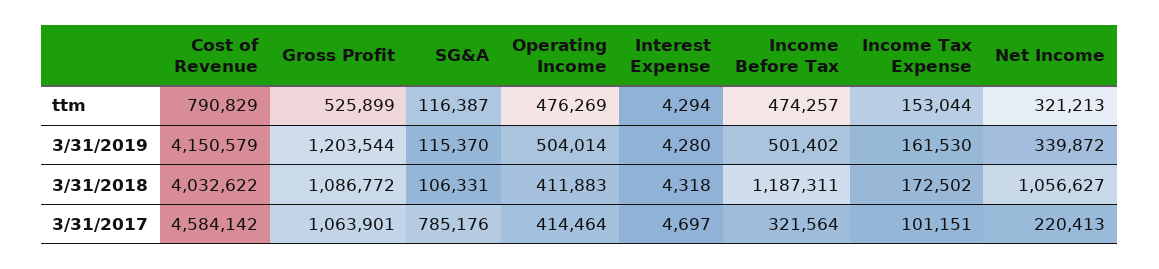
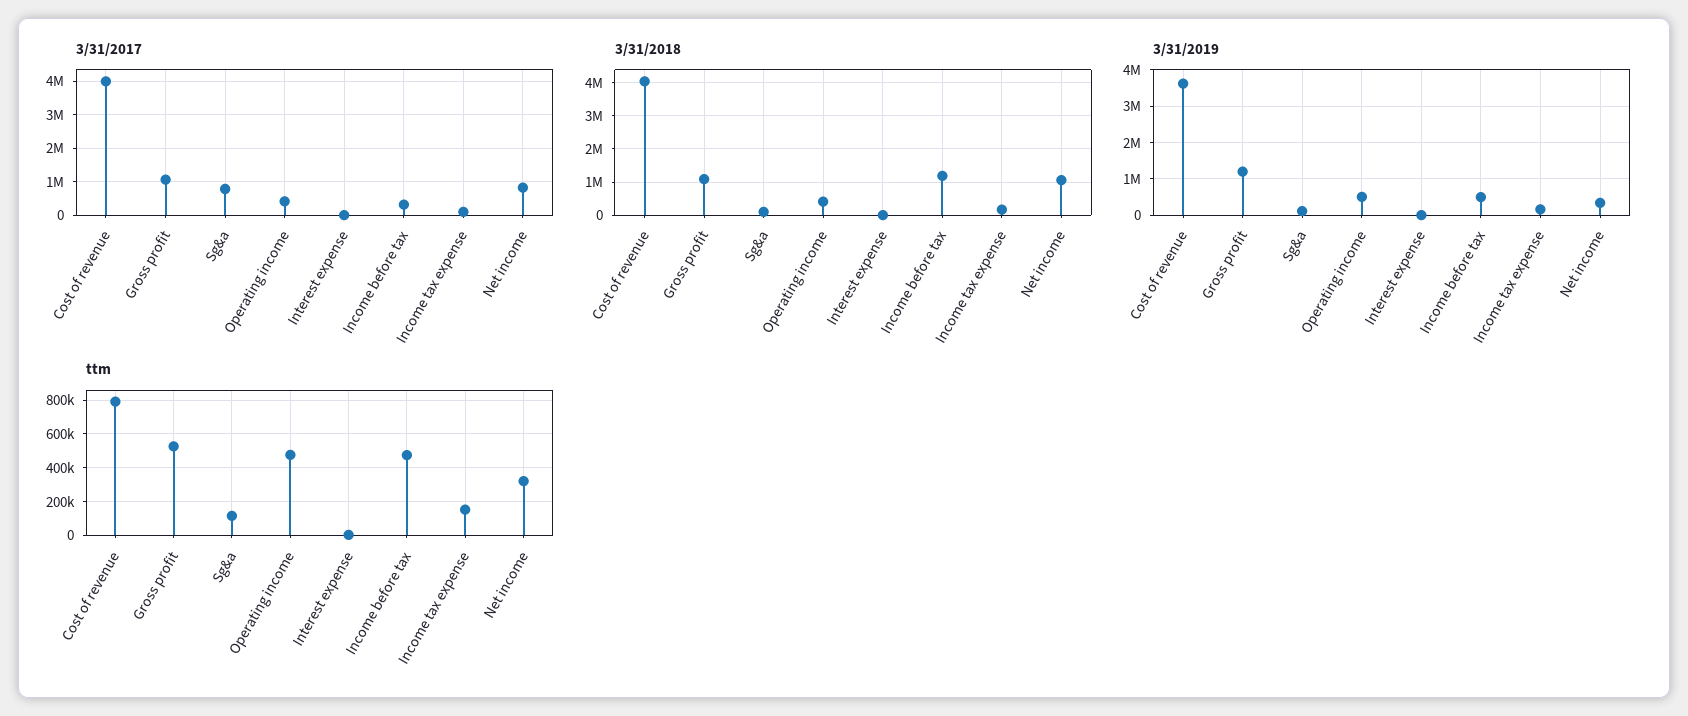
3/31/2019, Cost of Revenue: 4150579 -> 3600000
3/31/2017, Cost of Revenue: 4584142 -> 4000000
3/31/2017, Net Income: 220413 -> 800000

